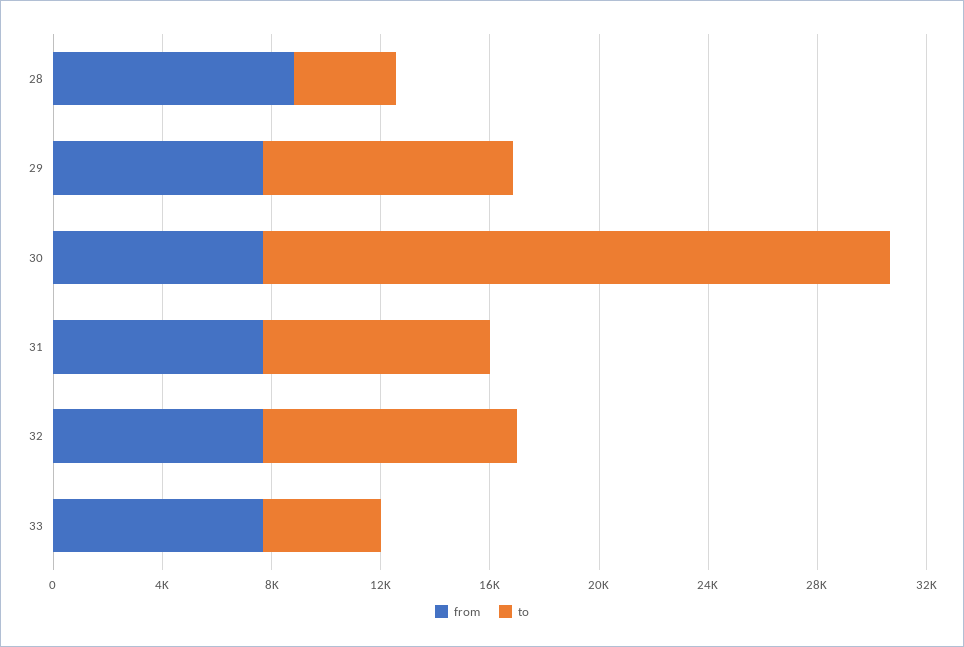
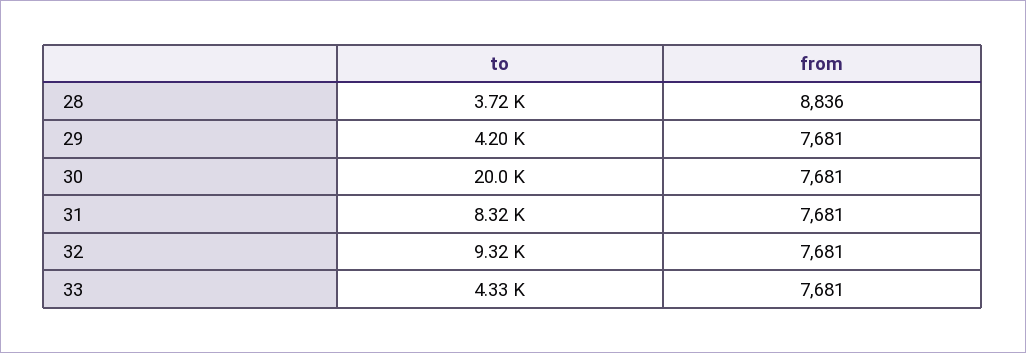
to, 29: 9000 -> 4200
to, 30: 23000 -> 20000

